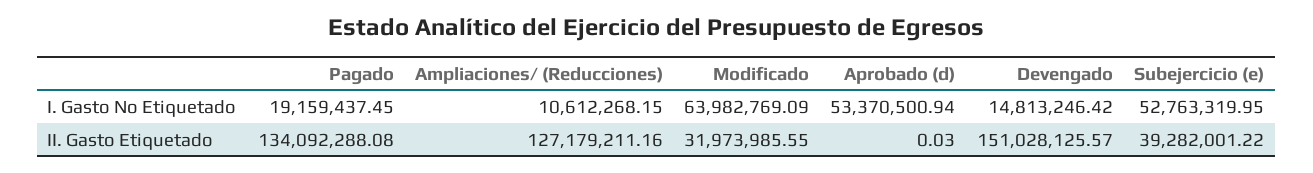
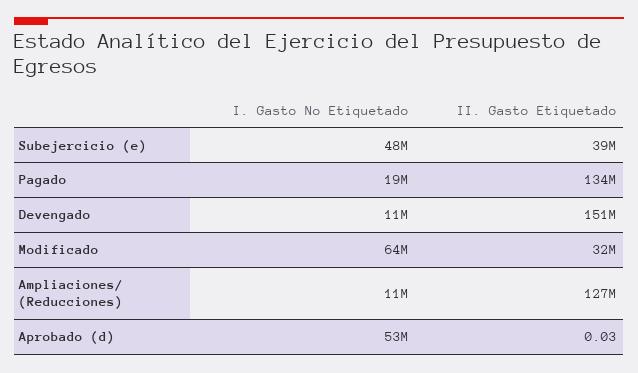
Devengado, I. Gasto No Etiquetado: 14813246.42 -> 11000000
Subejercicio (e), I. Gasto No Etiquetado: 52763319.95 -> 48000000

